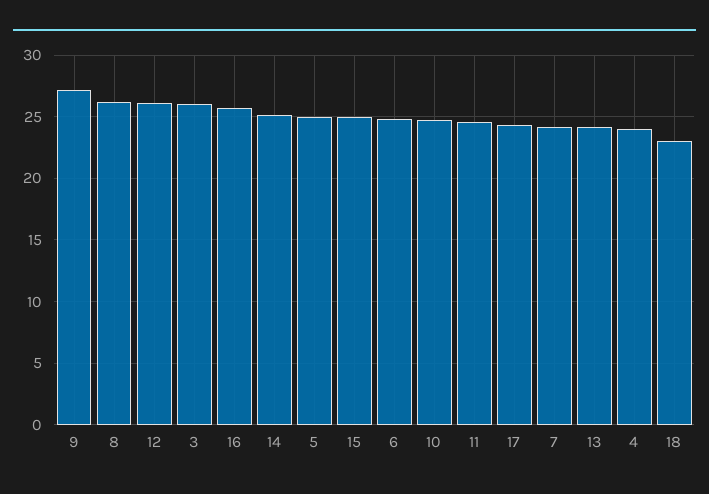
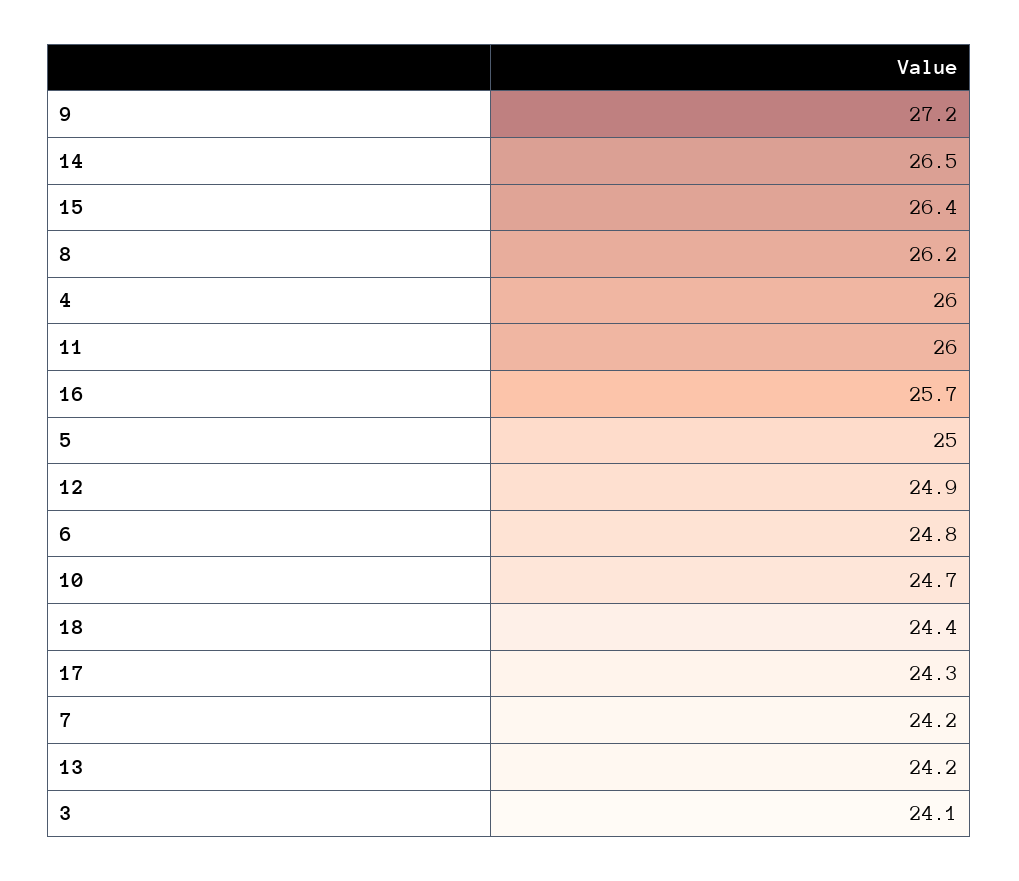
12: 26 -> 24.9
3: 26 -> 24.1
14: 25 -> 26.5
15: 25 -> 26.4
11: 24.5 -> 26
4: 24 -> 26
18: 23 -> 24.4

